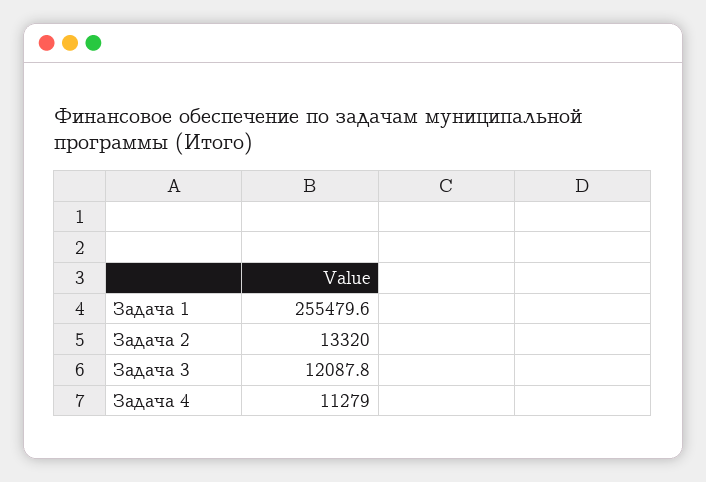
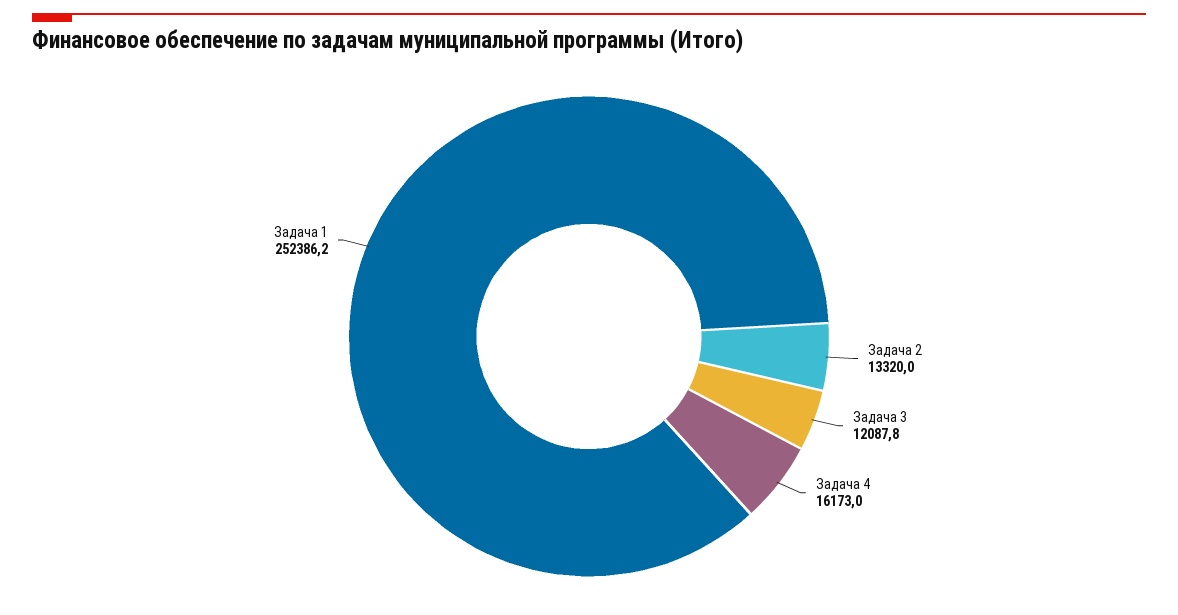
Задача 1: 255479.6 -> 252386.2
Задача 4: 11279 -> 16173

